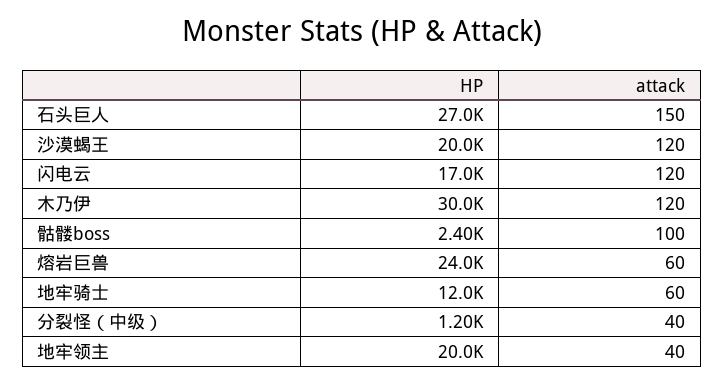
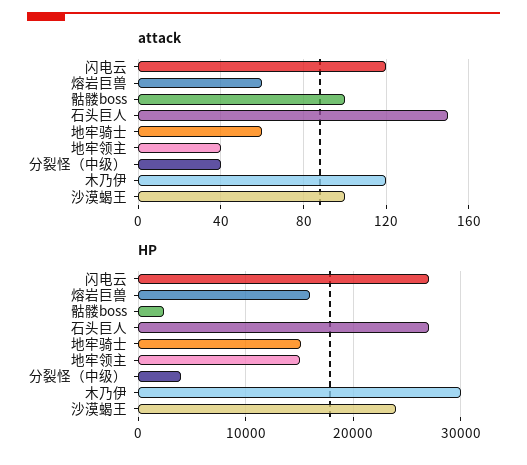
HP, 沙漠蝎王: 20000 -> 24000
attack, 沙漠蝎王: 120 -> 100
HP, 闪电云: 17000 -> 27000
HP, 熔岩巨兽: 24000 -> 16000
HP, 地牢骑士: 12000 -> 15000
HP, 分裂怪（中级）: 1200 -> 4000
HP, 地牢领主: 20000 -> 15000

